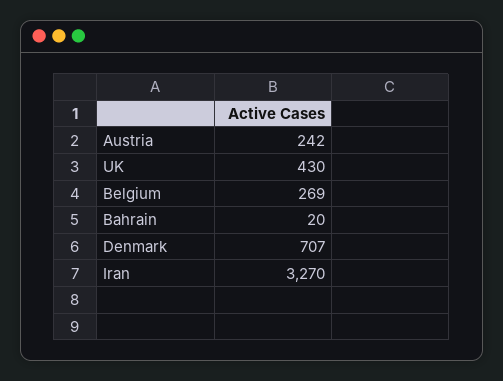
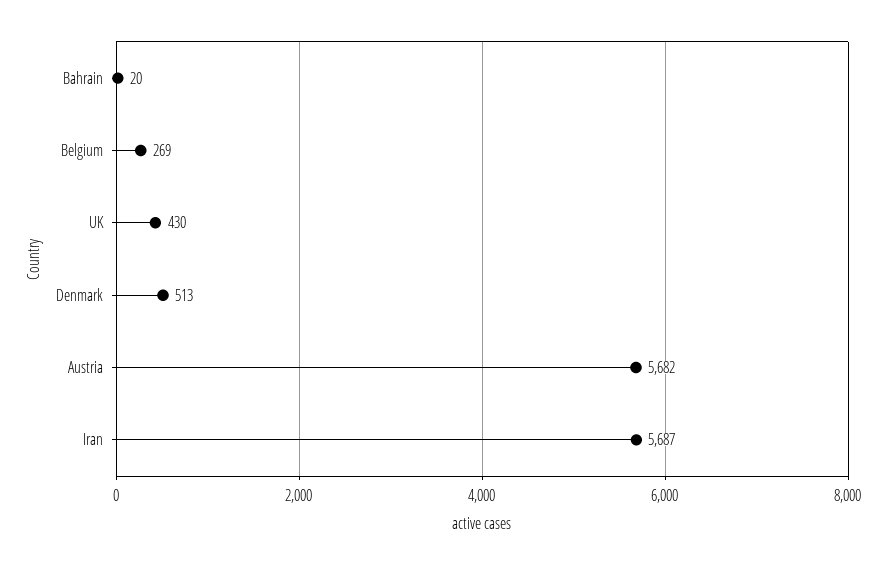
Austria: 242 -> 5682
Denmark: 707 -> 513
Iran: 3270 -> 5687

